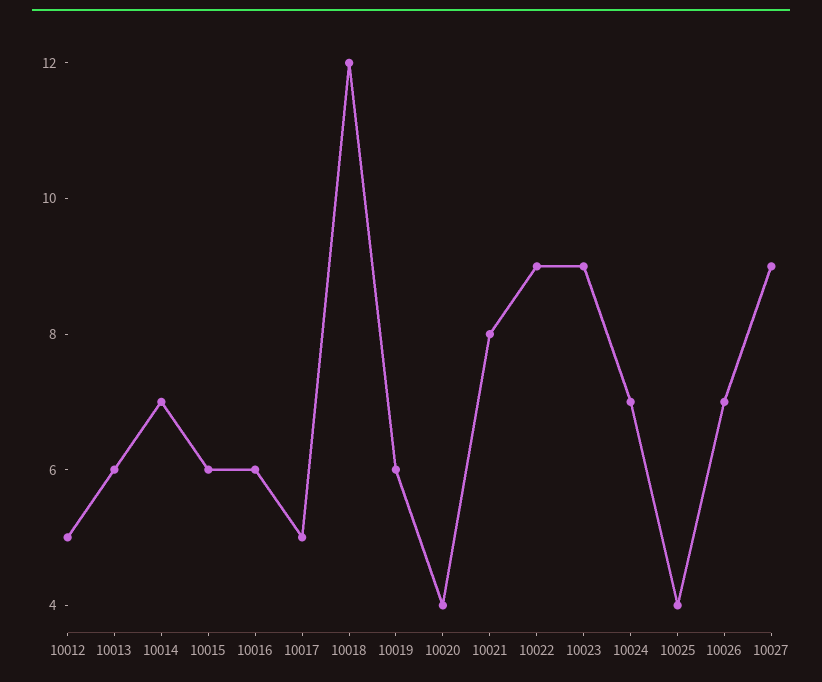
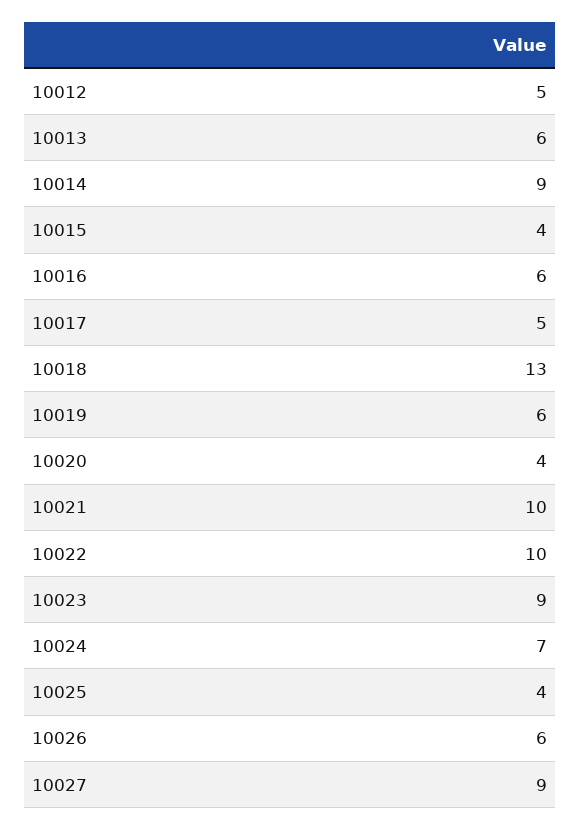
10014: 7 -> 9
10015: 6 -> 4
10018: 12 -> 13
10021: 8 -> 10
10022: 9 -> 10
10026: 7 -> 6

